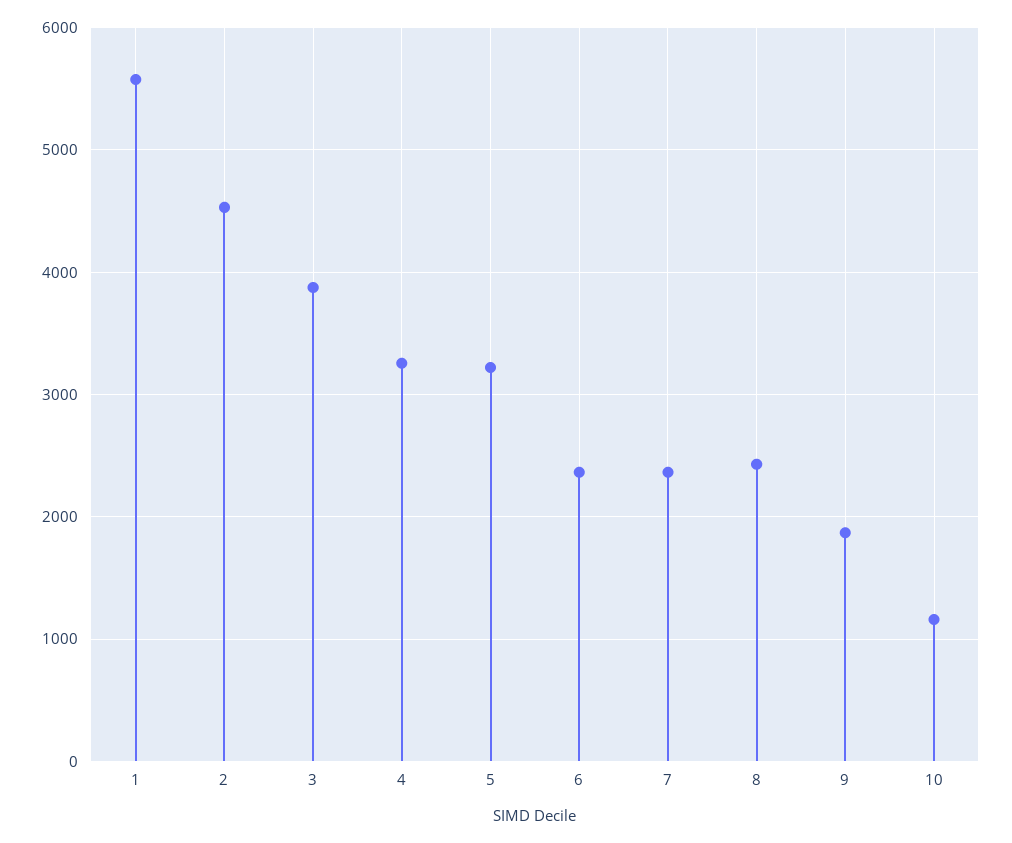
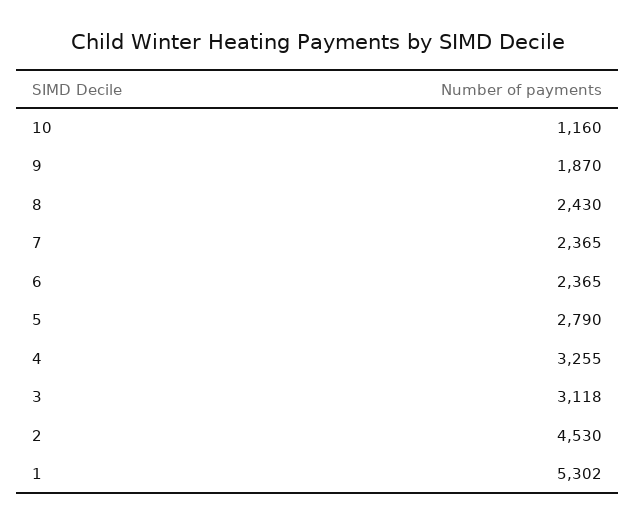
1: 5600 -> 5302
3: 3900 -> 3118
5: 3200 -> 2790

